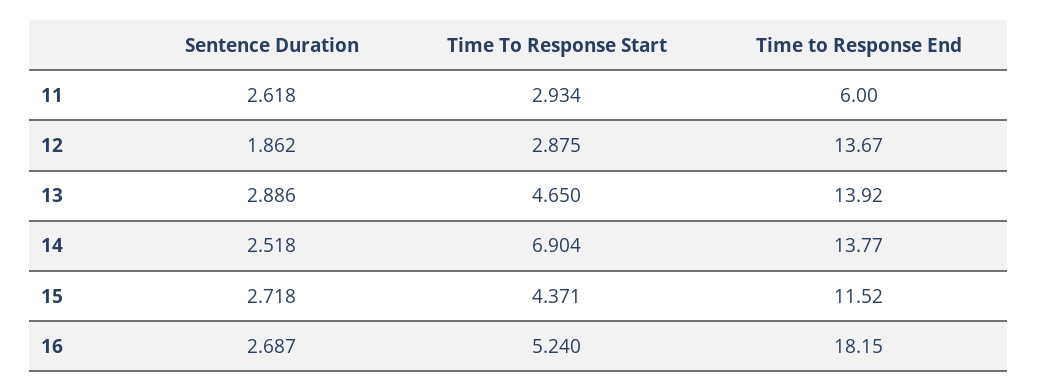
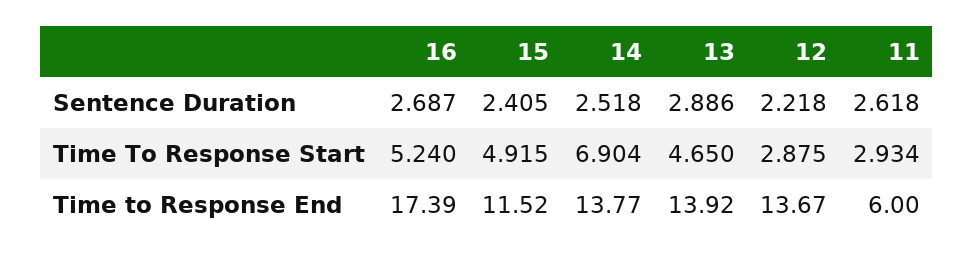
Sentence Duration, 12: 1.862 -> 2.218
Sentence Duration, 15: 2.718 -> 2.405
Time To Response Start, 15: 4.371 -> 4.915
Time to Response End, 16: 18.15 -> 17.39

